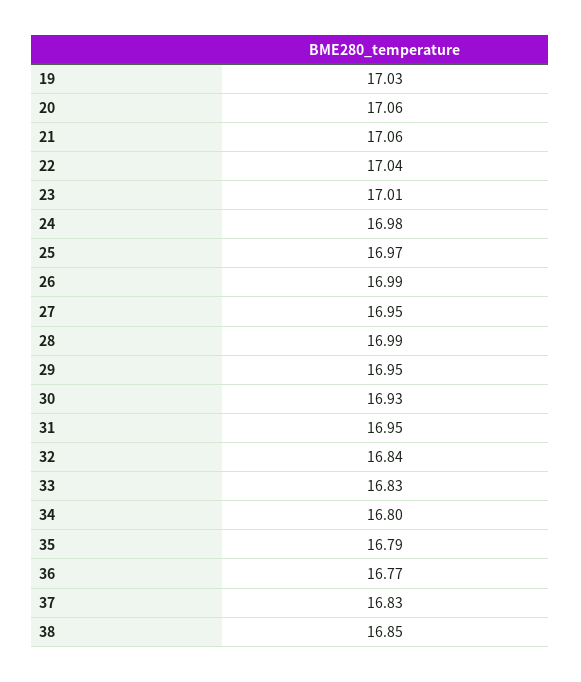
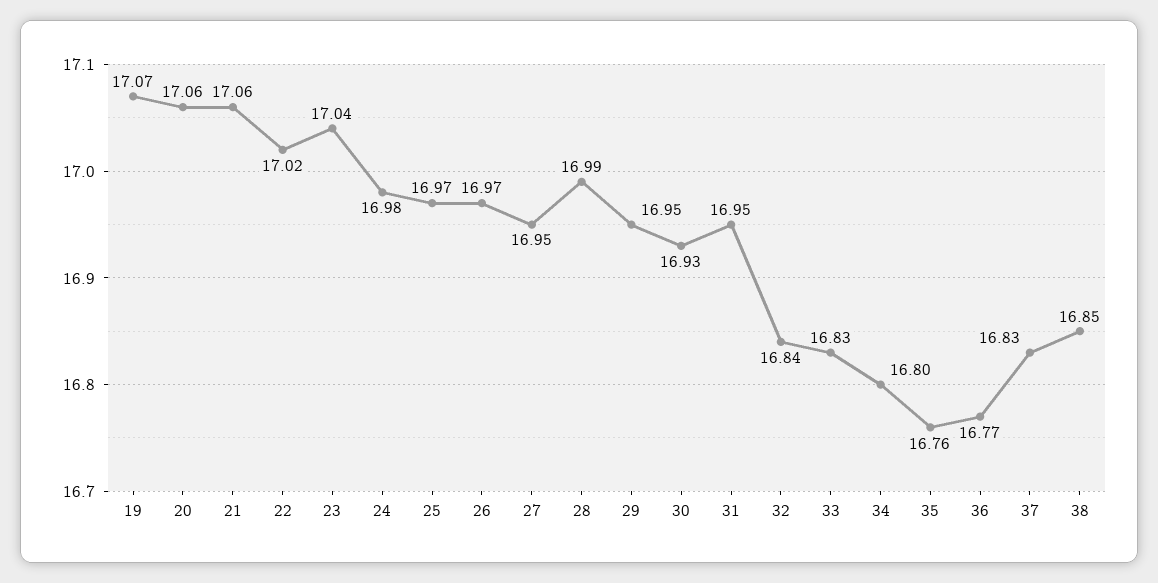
19: 17.03 -> 17.07
22: 17.04 -> 17.02
23: 17.01 -> 17.04
26: 16.99 -> 16.97
35: 16.79 -> 16.76

